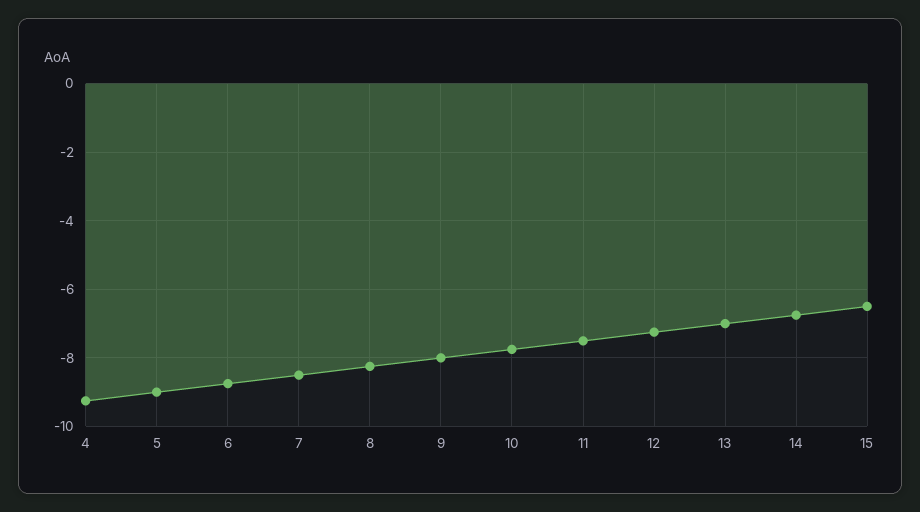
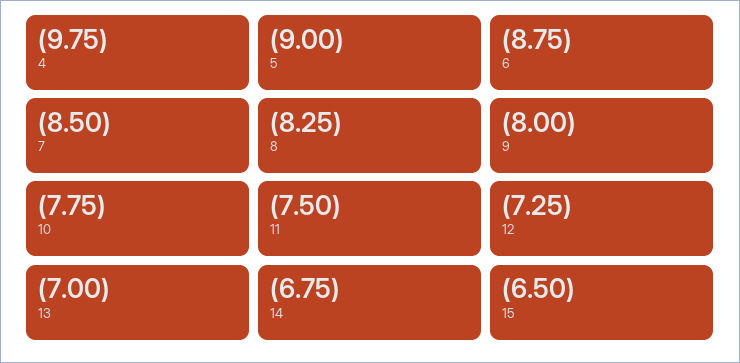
4: -9.2 -> -9.75

